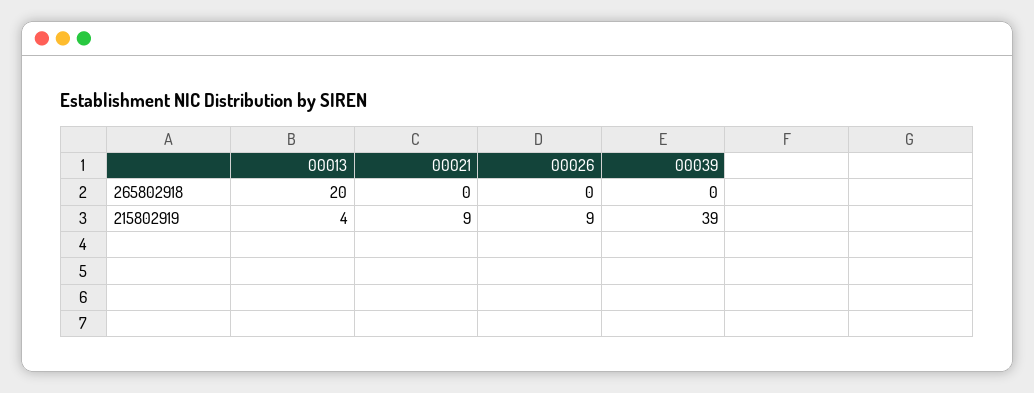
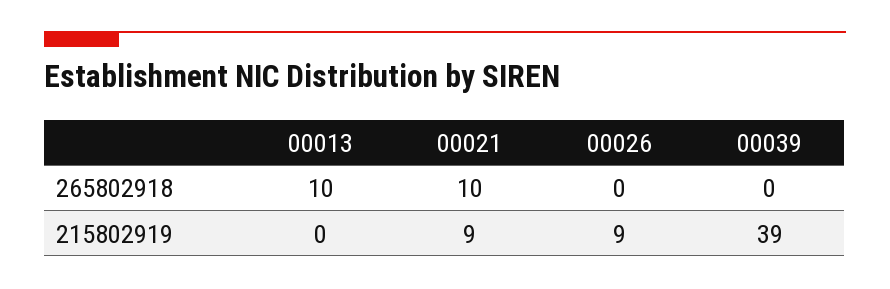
00013, 265802918: 20 -> 10
00021, 265802918: 0 -> 10
00013, 215802919: 4 -> 0

